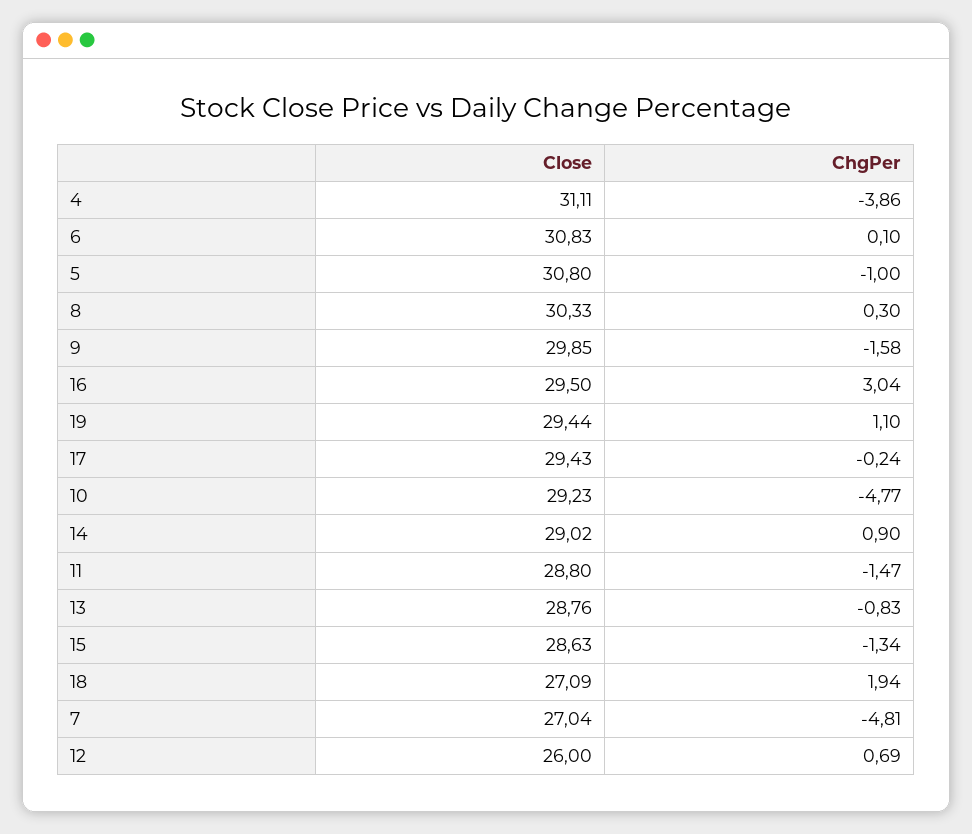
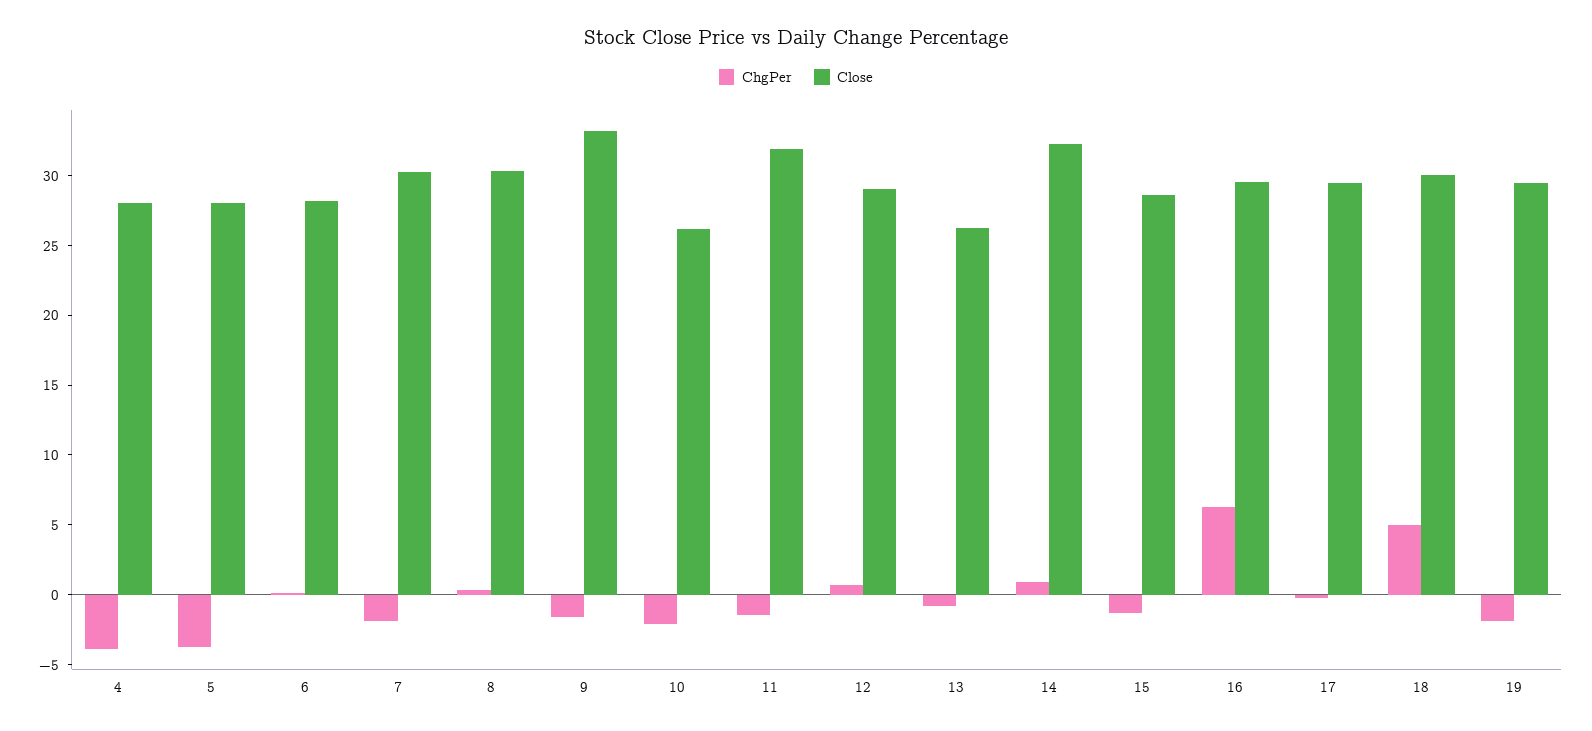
Close, 4: 31.11 -> 28
Close, 6: 30.83 -> 28
Close, 5: 30.8 -> 28
ChgPer, 5: -1 -> -4
Close, 9: 29.85 -> 33
ChgPer, 16: 3.04 -> 6
ChgPer, 19: 1.1 -> -2
Close, 10: 29.23 -> 26
ChgPer, 10: -4.77 -> -2
Close, 14: 29.02 -> 32
Close, 11: 28.8 -> 32
Close, 13: 28.76 -> 26
Close, 18: 27.09 -> 30
ChgPer, 18: 1.94 -> 5
Close, 7: 27.04 -> 30
ChgPer, 7: -4.81 -> -2
Close, 12: 26 -> 29

